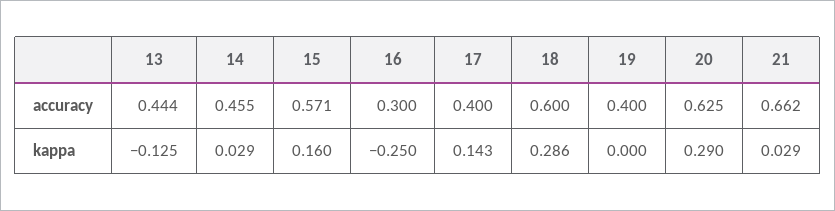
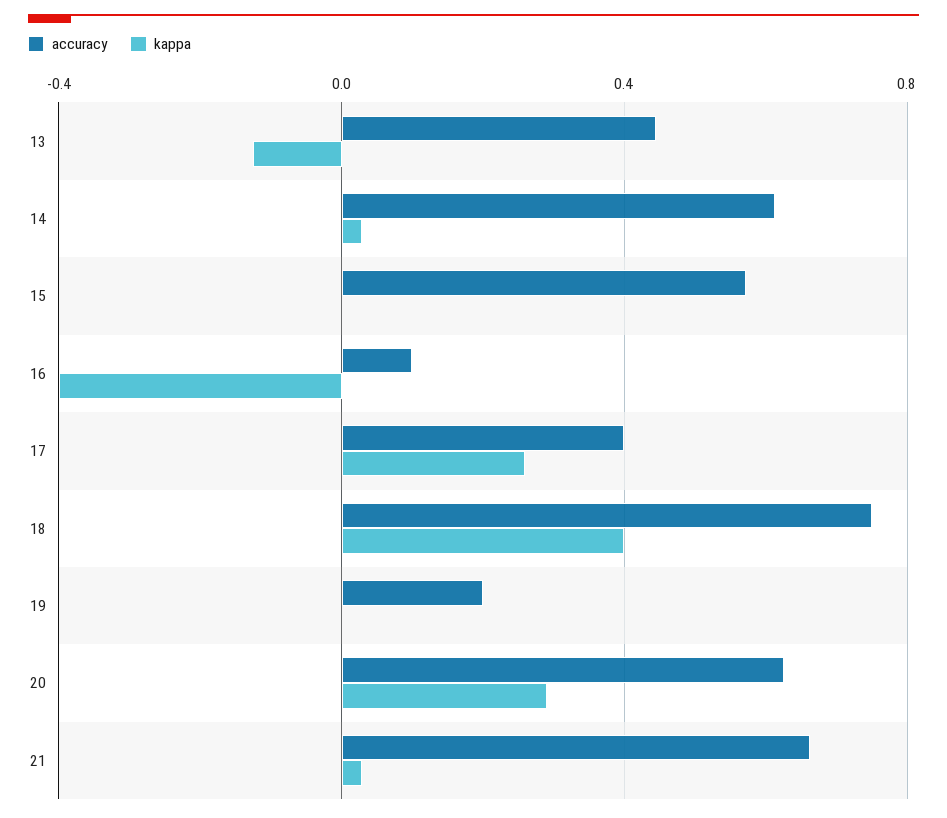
accuracy, 14: 0.455 -> 0.6
accuracy, 16: 0.3 -> 0.1
accuracy, 18: 0.6 -> 0.75
accuracy, 19: 0.4 -> 0.2
kappa, 15: 0.16 -> 0
kappa, 16: -0.25 -> -0.4
kappa, 17: 0.143 -> 0.25
kappa, 18: 0.286 -> 0.4

